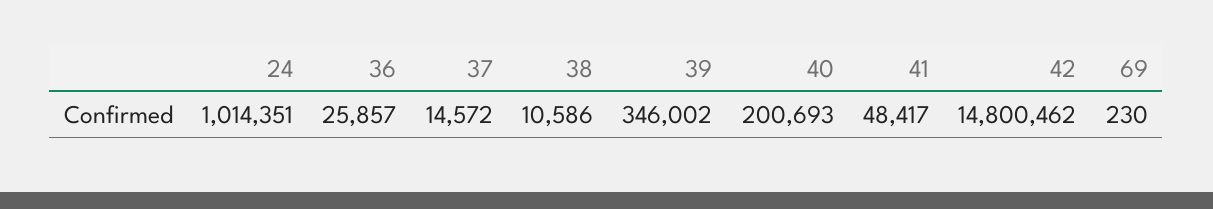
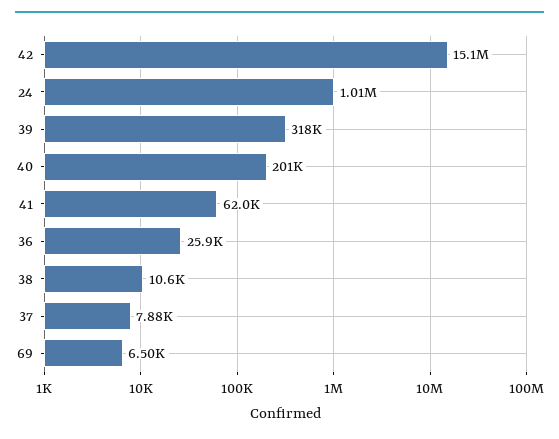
37: 14572 -> 7880
39: 346002 -> 318000
41: 48417 -> 62000
42: 14800462 -> 15100000
69: 230 -> 6500

